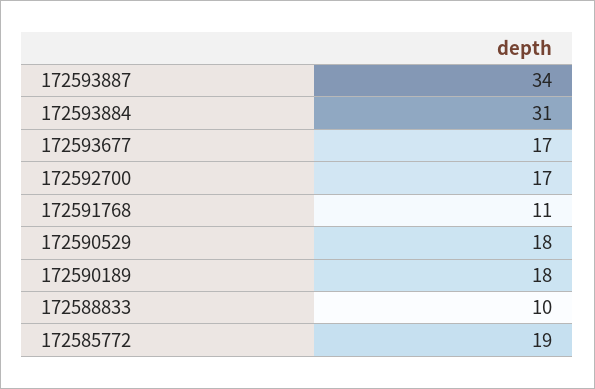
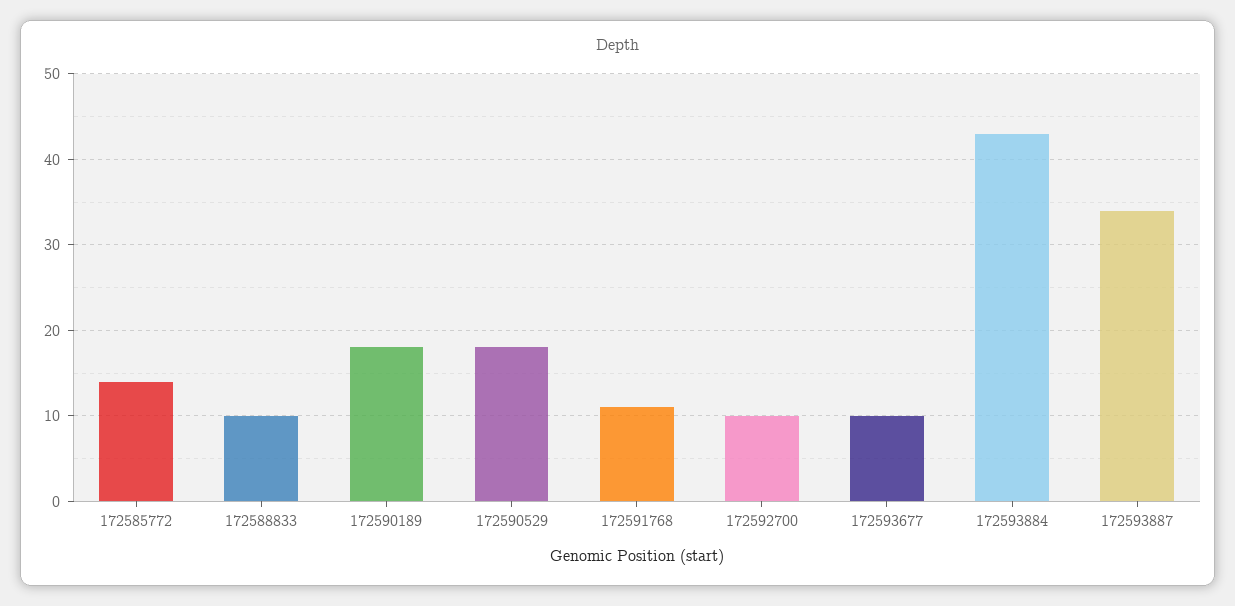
172593884: 31 -> 43
172593677: 17 -> 10
172592700: 17 -> 10
172585772: 19 -> 14

